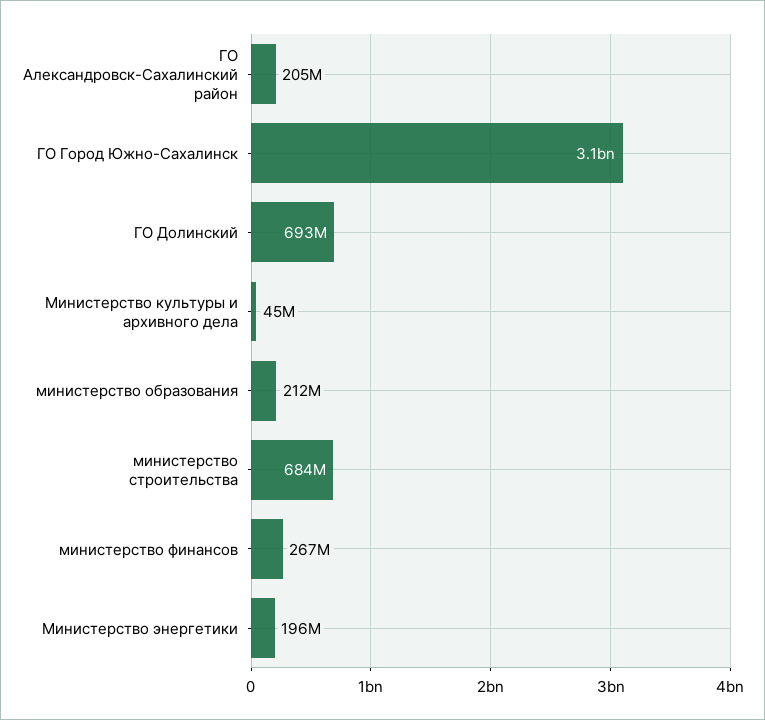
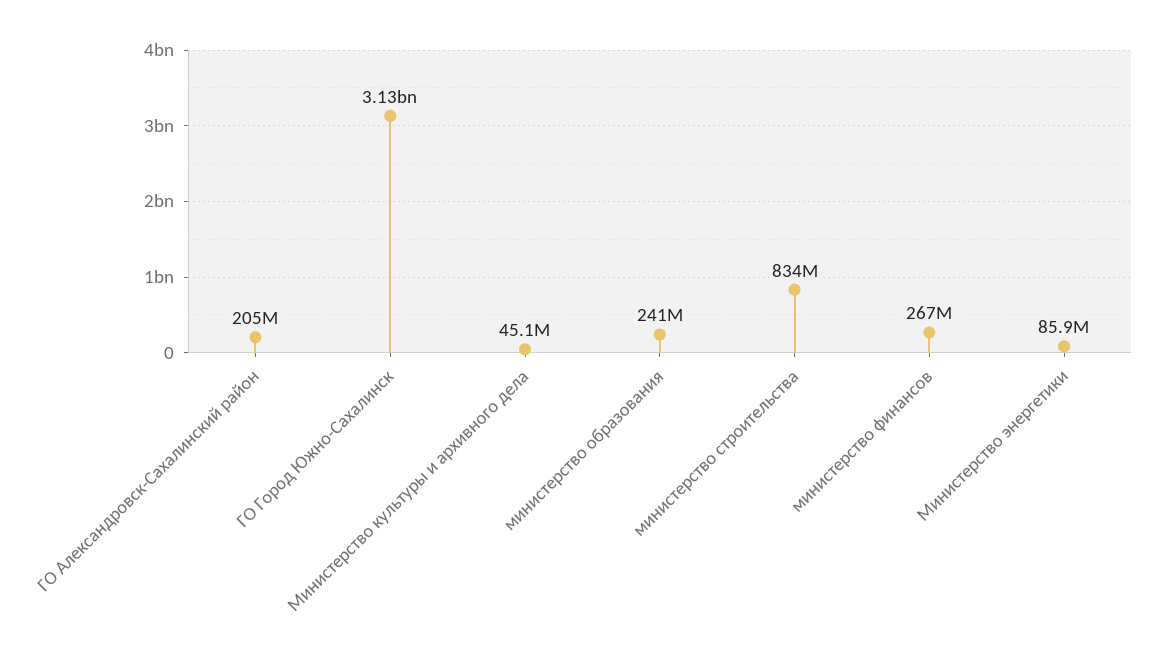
ГО Долинский: 693000000 -> none
министерство образования: 212000000 -> 241000000
министерство строительства: 684000000 -> 834000000
Министерство энергетики: 196000000 -> 85900000

